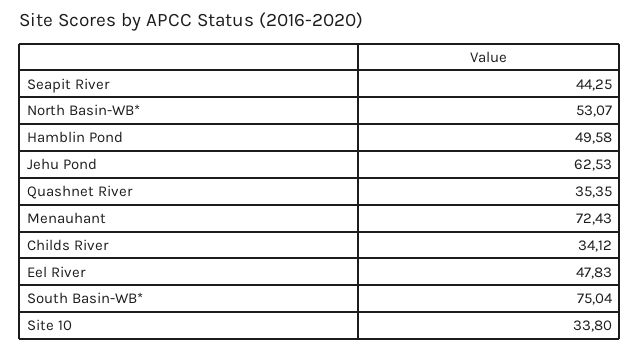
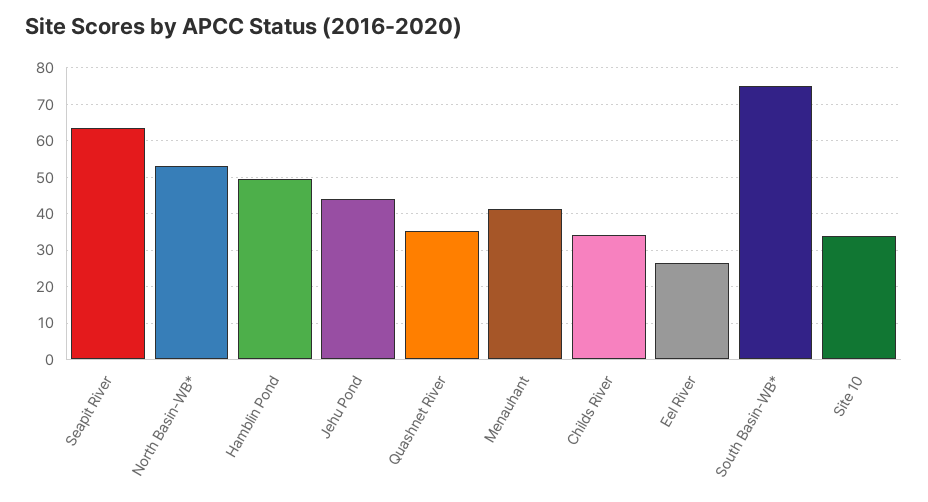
Seapit River: 44.25 -> 64
Jehu Pond: 62.53 -> 44
Menauhant: 72.43 -> 42
Eel River: 47.83 -> 26

